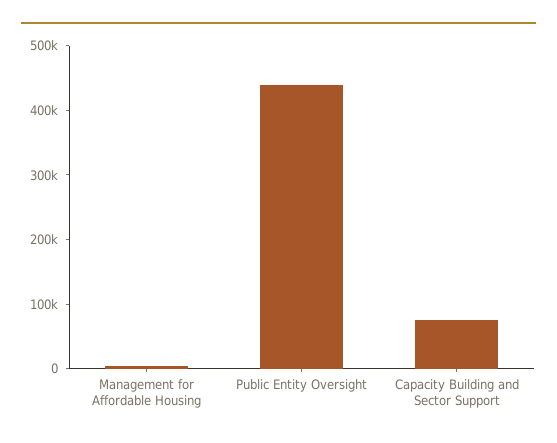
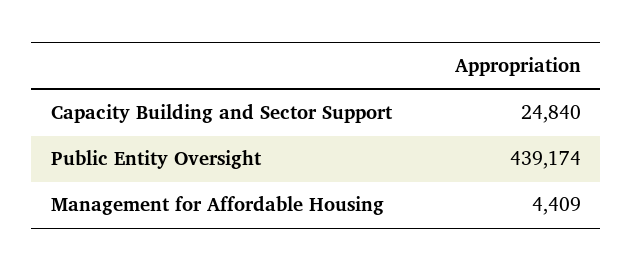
Capacity Building and Sector Support: 80000 -> 24840

